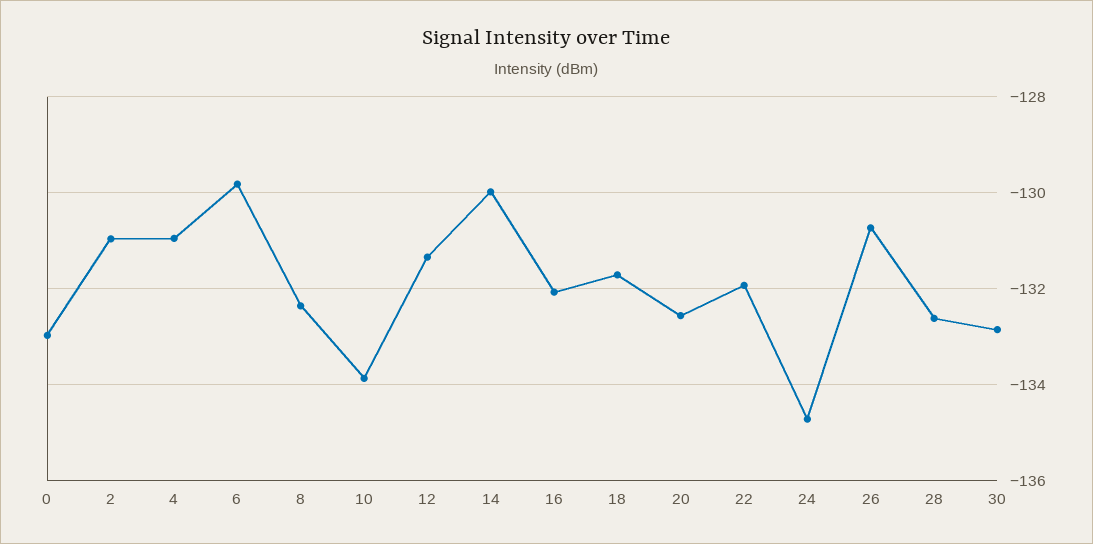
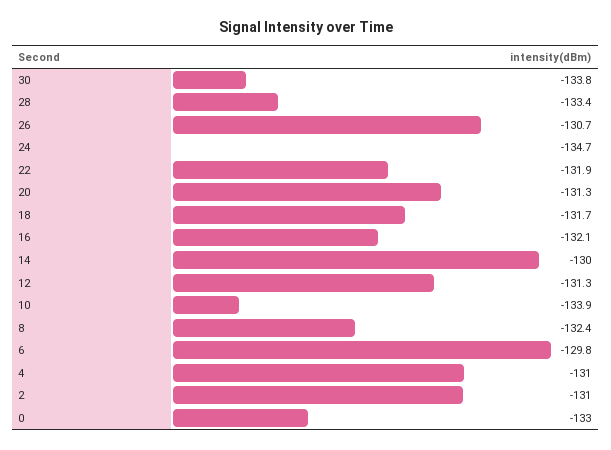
20: -132.6 -> -131.3
28: -132.6 -> -133.4
30: -132.8 -> -133.8

